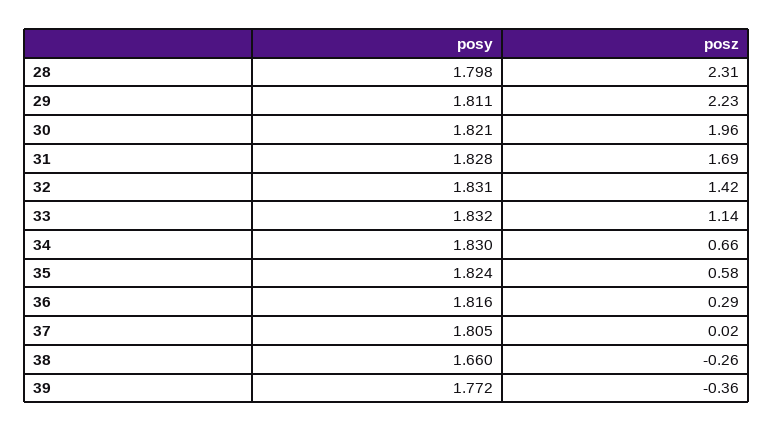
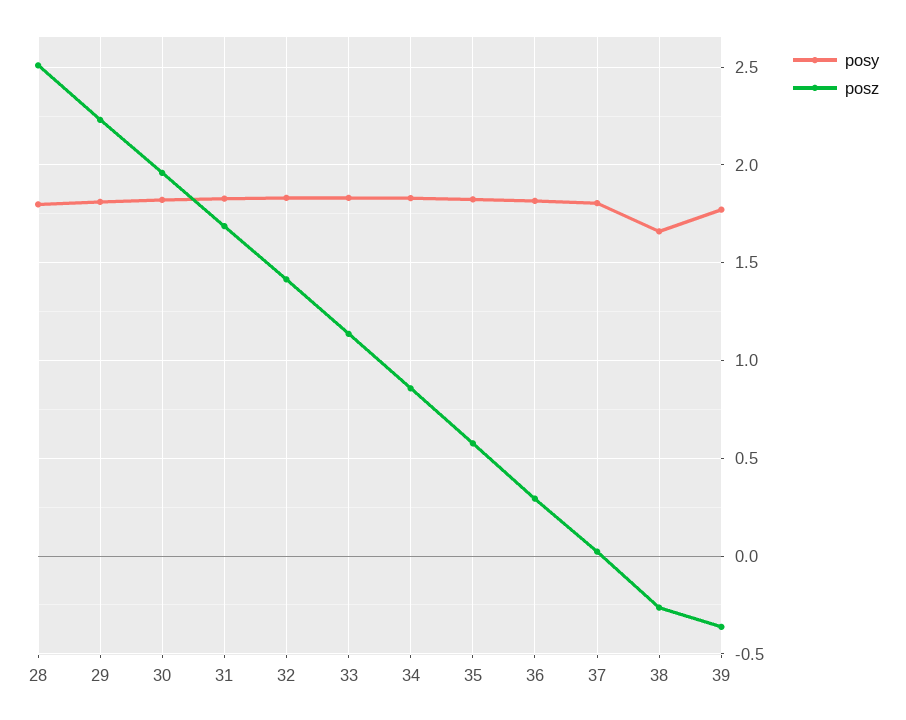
posz, 28: 2.31 -> 2.5
posz, 34: 0.66 -> 0.85

